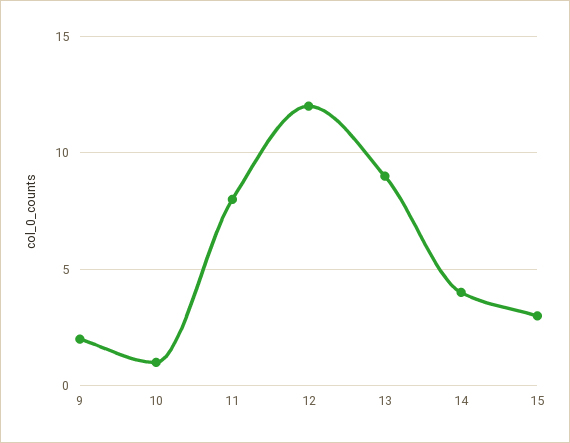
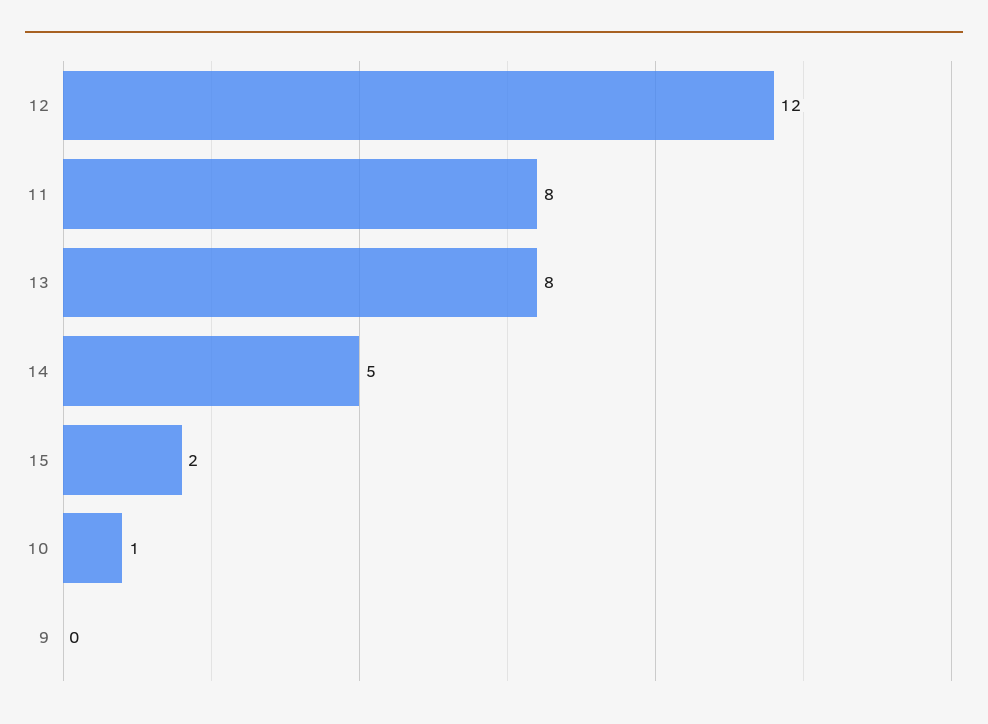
9: 2 -> 0
13: 9 -> 8
14: 4 -> 5
15: 3 -> 2

